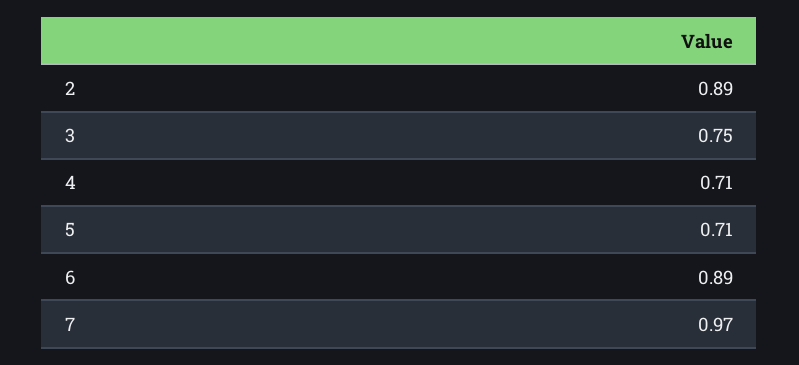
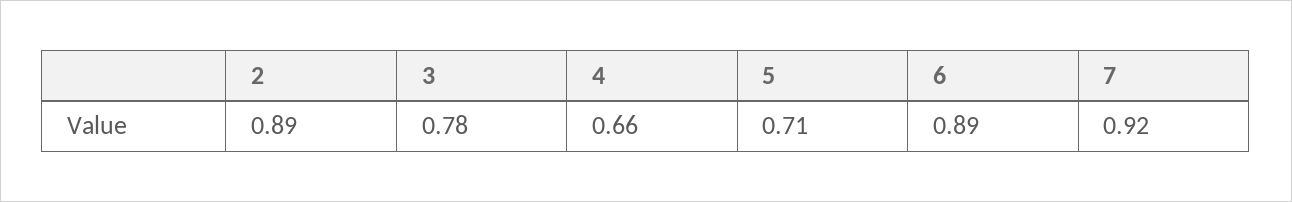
3: 0.75 -> 0.78
4: 0.71 -> 0.66
7: 0.97 -> 0.92

